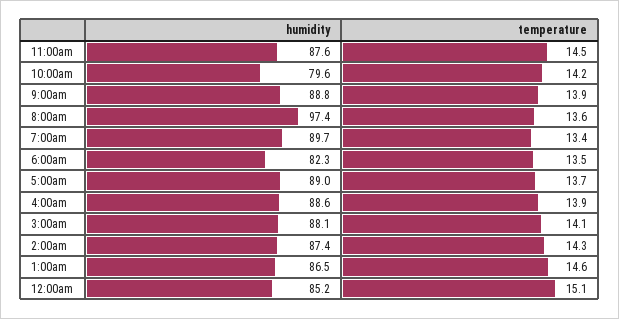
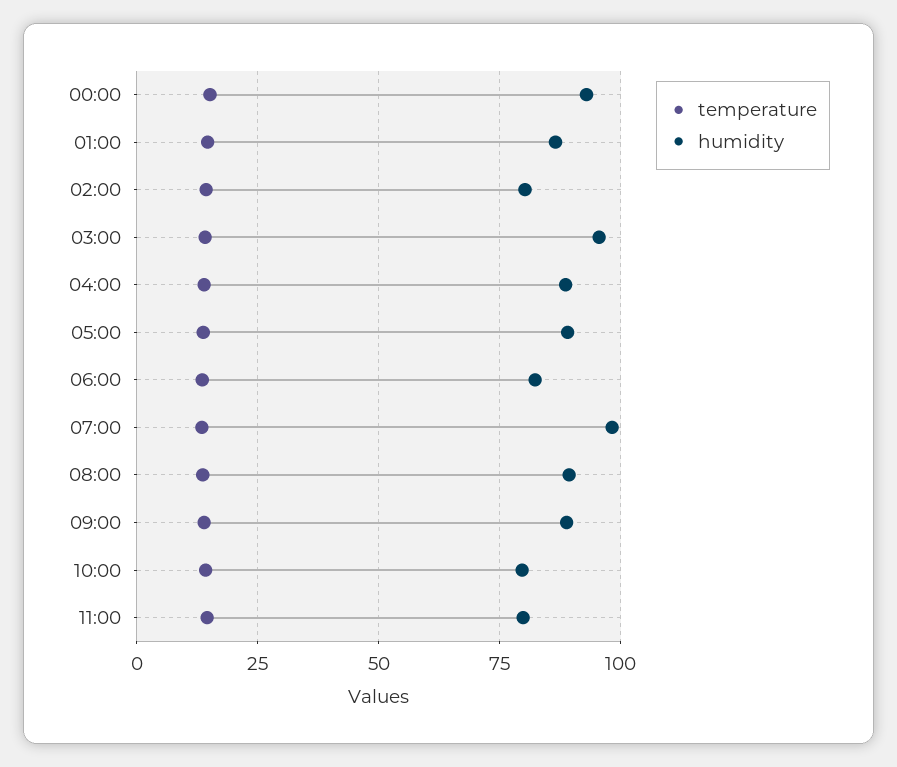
humidity, 11:00am: 87.6 -> 80
humidity, 8:00am: 97.4 -> 90
humidity, 7:00am: 89.7 -> 97.5
humidity, 3:00am: 88.1 -> 95
humidity, 2:00am: 87.4 -> 80
humidity, 12:00am: 85.2 -> 92.5

